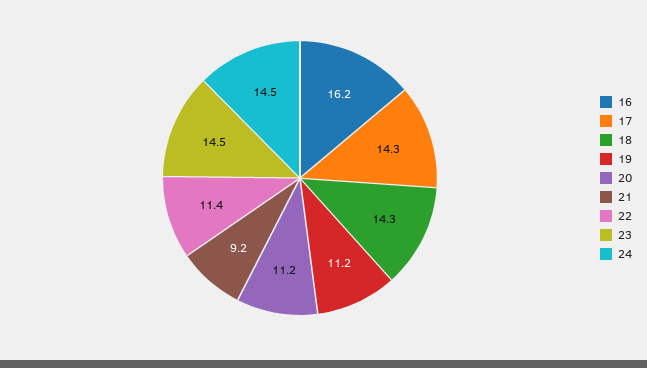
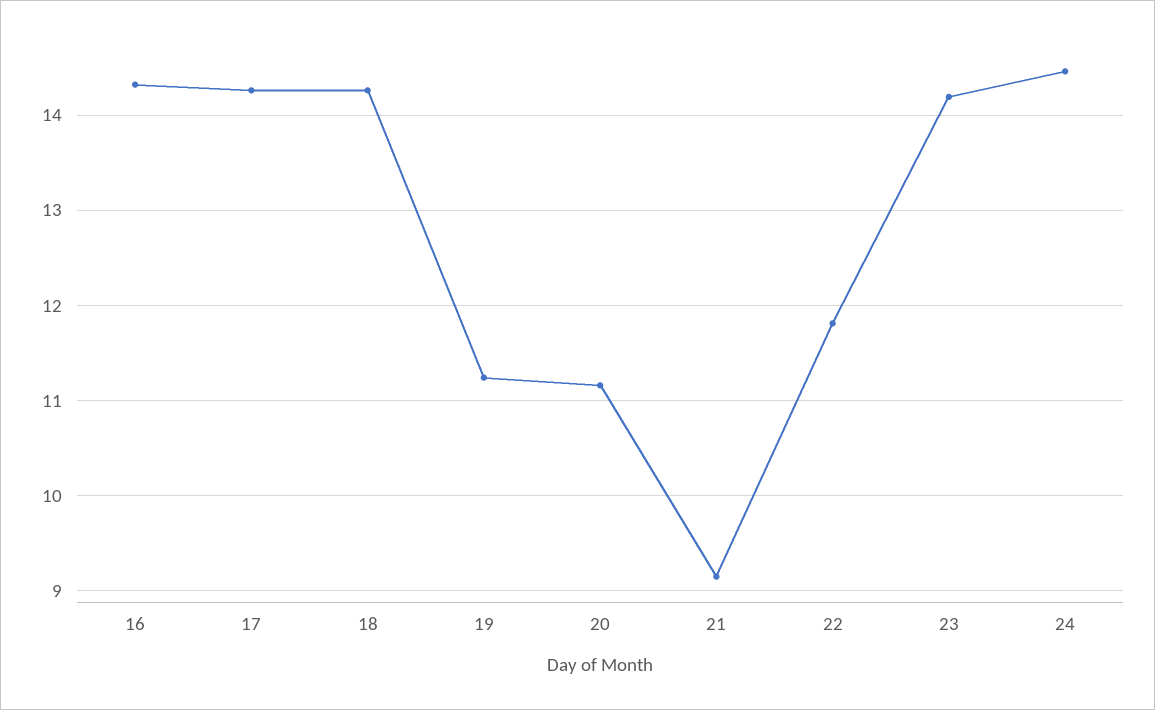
16: 16.2 -> 14.3
22: 11.4 -> 11.8
23: 14.5 -> 14.2

